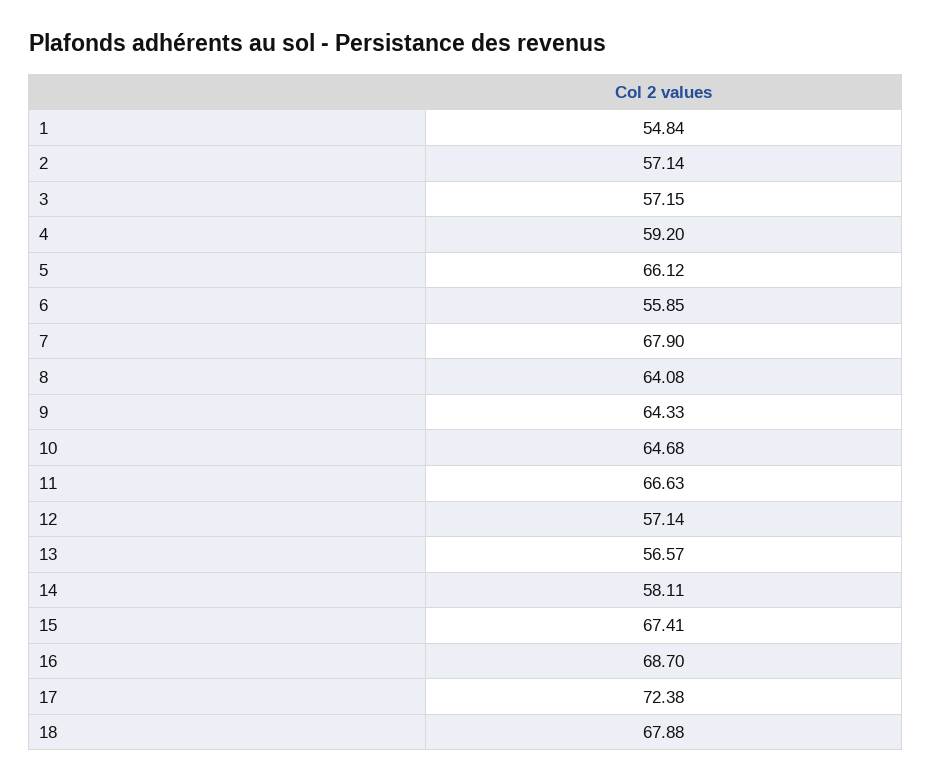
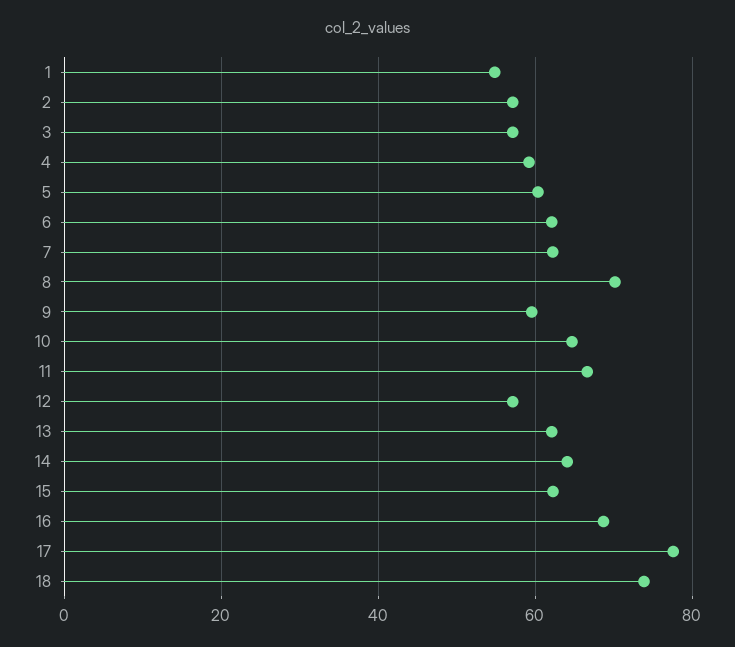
5: 66.12 -> 60
6: 55.85 -> 62
7: 67.9 -> 62
8: 64.08 -> 70
9: 64.33 -> 60
13: 56.57 -> 62
14: 58.11 -> 64
15: 67.41 -> 62
17: 72.38 -> 78
18: 67.88 -> 74

